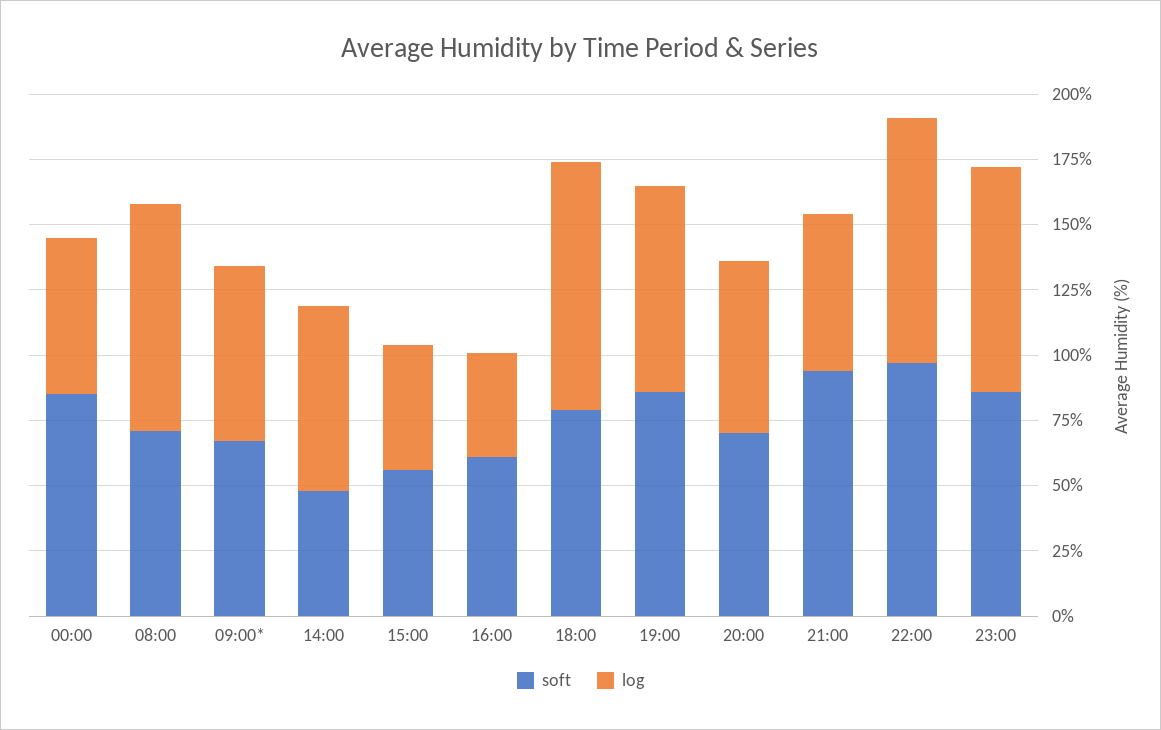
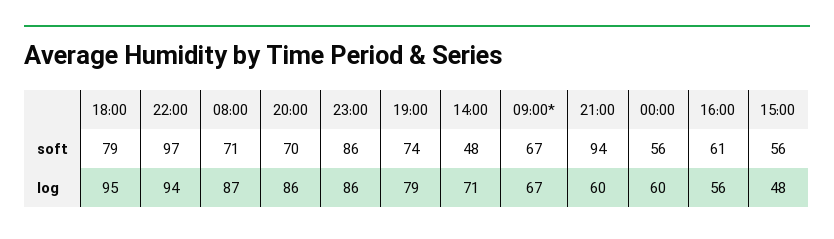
soft, 00:00: 85 -> 56
log, 16:00: 40 -> 56
soft, 19:00: 85 -> 74
log, 20:00: 65 -> 86

